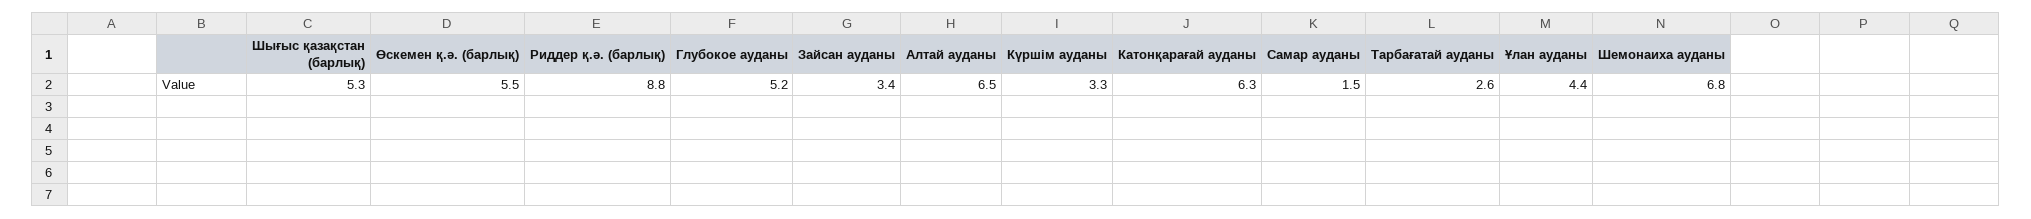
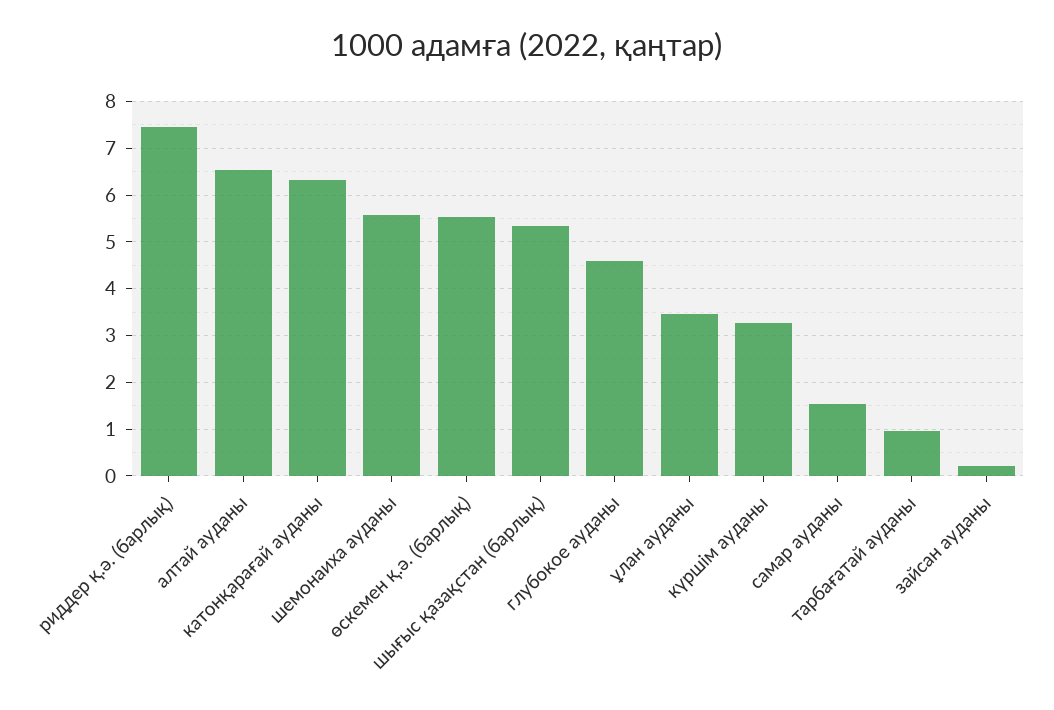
Риддер қ.ә. (барлық): 8.8 -> 7.4
Глубокое ауданы: 5.2 -> 4.6
Зайсан ауданы: 3.4 -> 0.2
Тарбағатай ауданы: 2.6 -> 1
Ұлан ауданы: 4.4 -> 3.4
Шемонаиха ауданы: 6.8 -> 5.6

